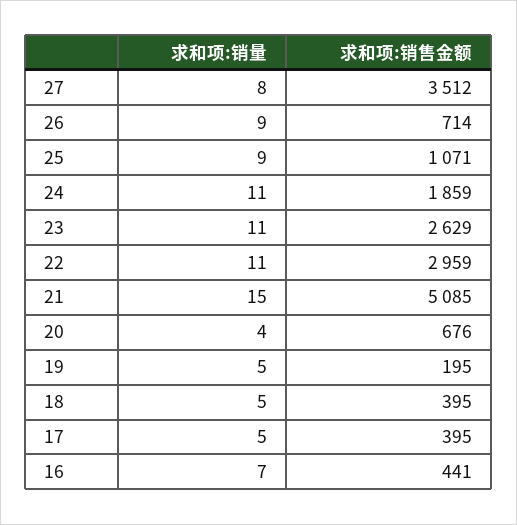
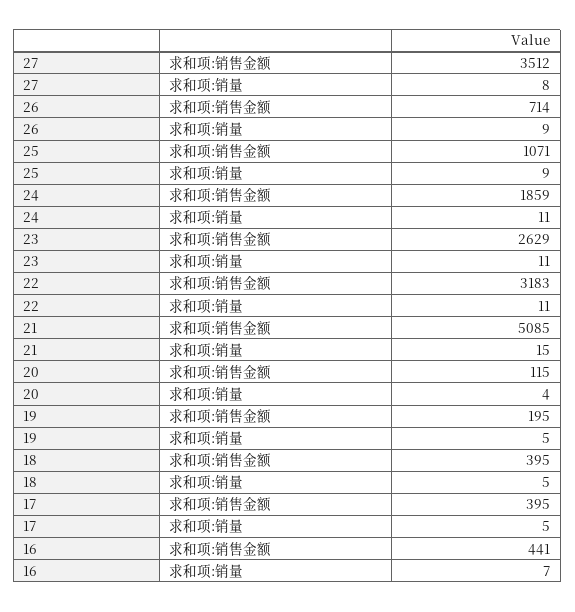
求和项:销售金额, 22: 2959 -> 3183
求和项:销售金额, 20: 676 -> 115

